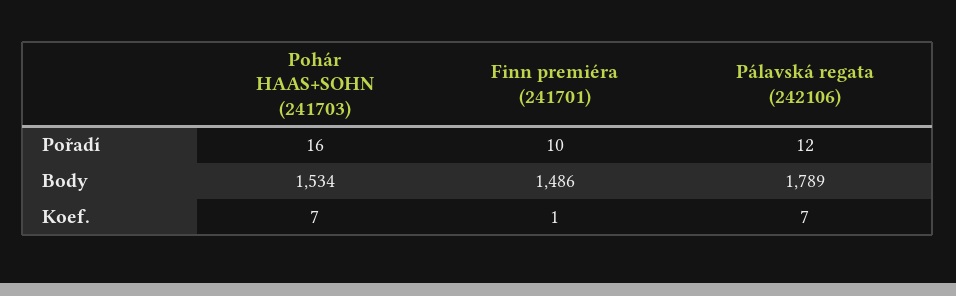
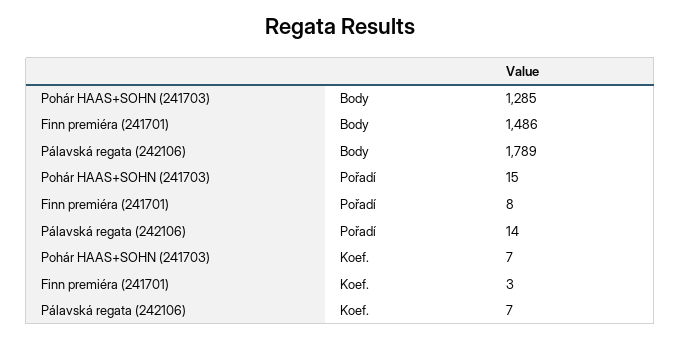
Pohár HAAS+SOHN (241703), Pořadí: 16 -> 15
Finn premiéra (241701), Pořadí: 10 -> 8
Pálavská regata (242106), Pořadí: 12 -> 14
Pohár HAAS+SOHN (241703), Body: 1534 -> 1285
Finn premiéra (241701), Koef.: 1 -> 3

